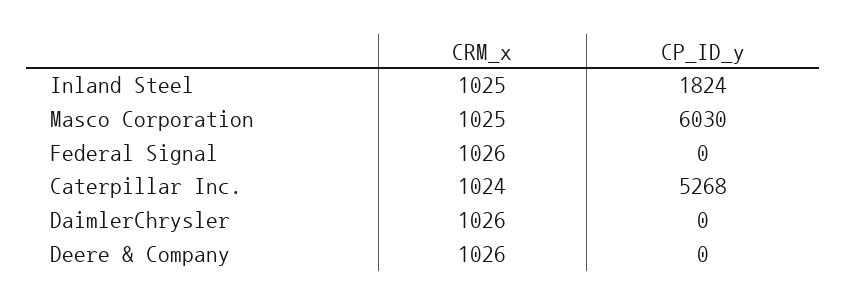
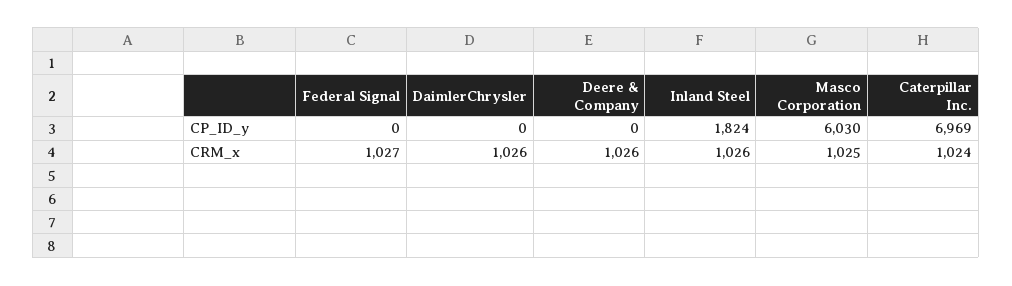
CRM_x, Inland Steel: 1025 -> 1026
CRM_x, Federal Signal: 1026 -> 1027
CP_ID_y, Caterpillar Inc.: 5268 -> 6969

